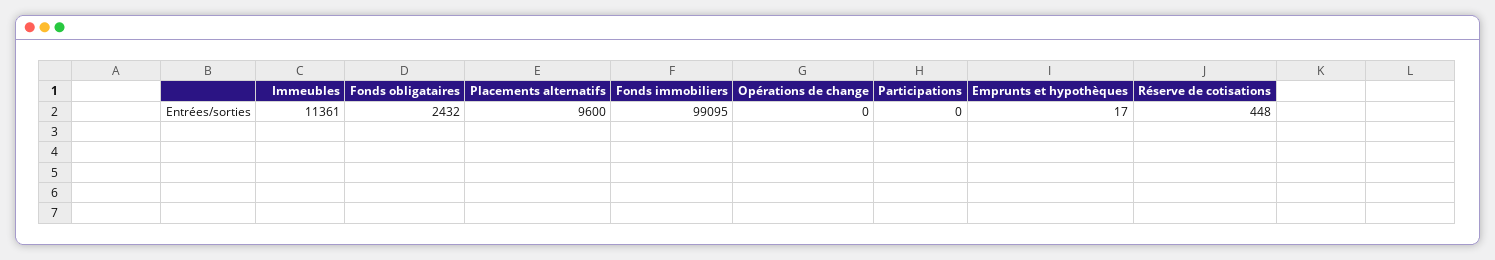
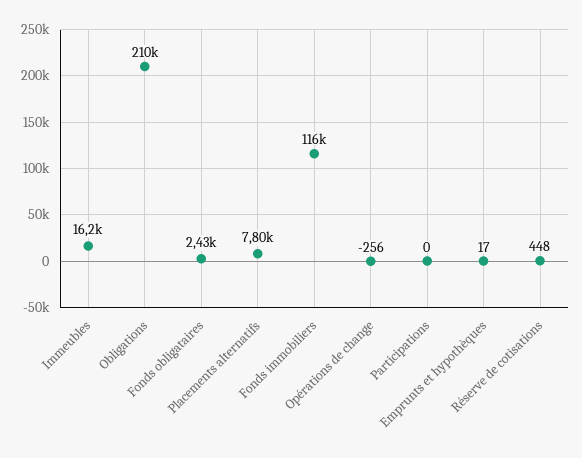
Immeubles: 11361 -> 16200
Placements alternatifs: 9600 -> 7800
Fonds immobiliers: 99095 -> 116000
Opérations de change: 0 -> -256
Obligations: none -> 210000

